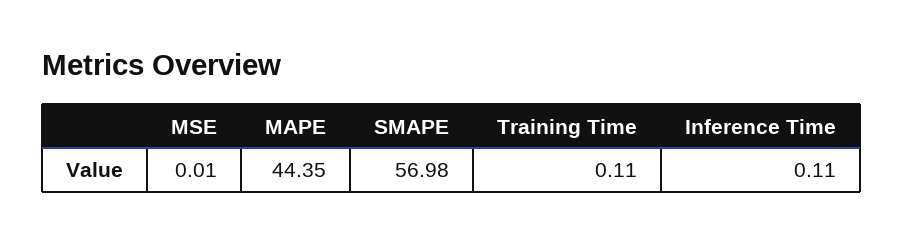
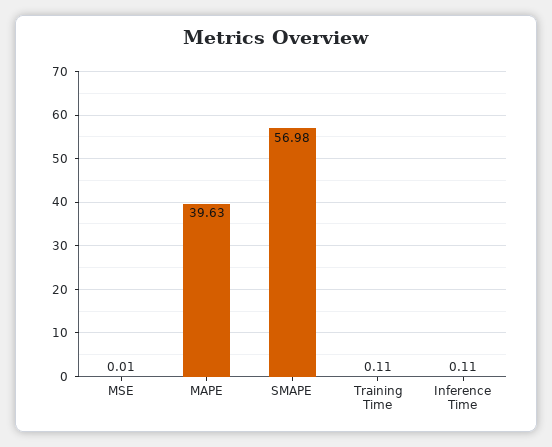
MAPE: 44.35 -> 39.63

